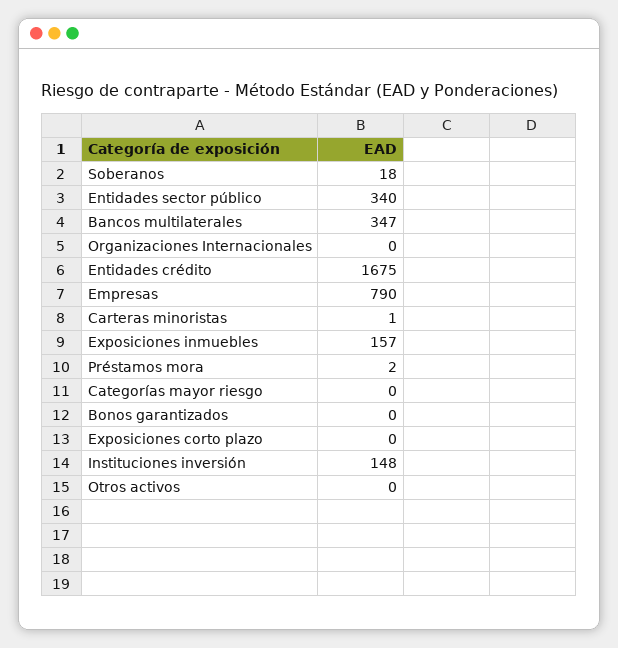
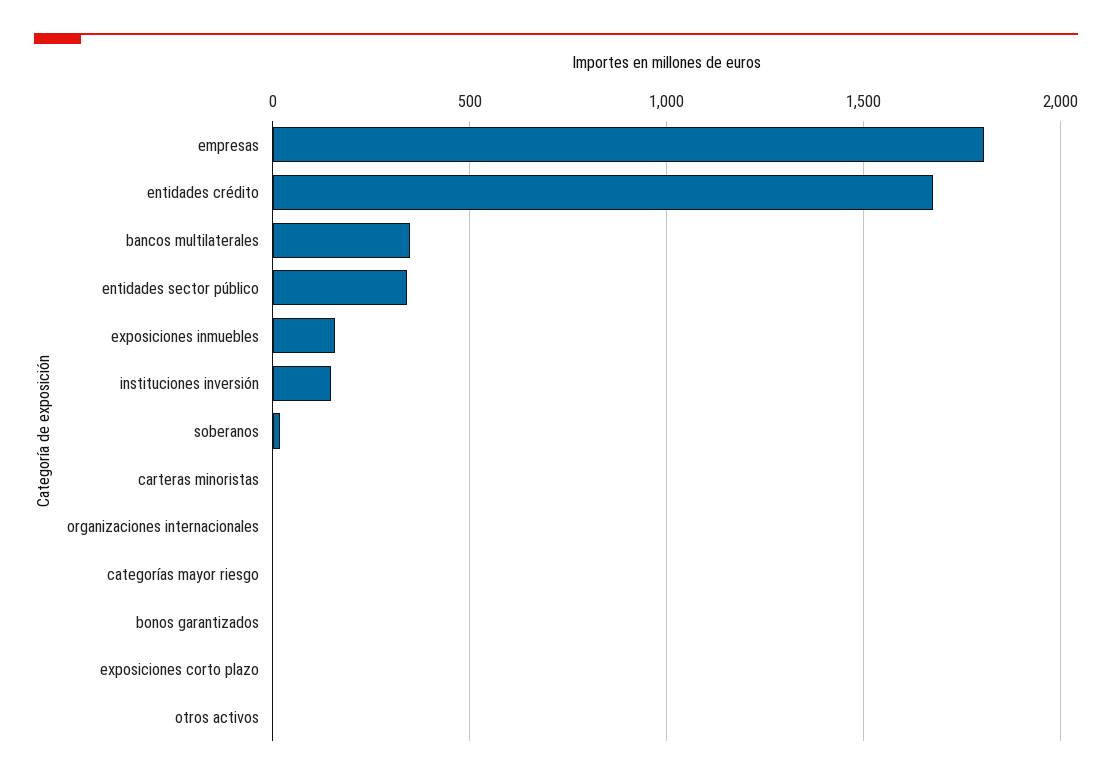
Empresas: 790 -> 1800
Préstamos mora: 2 -> none

